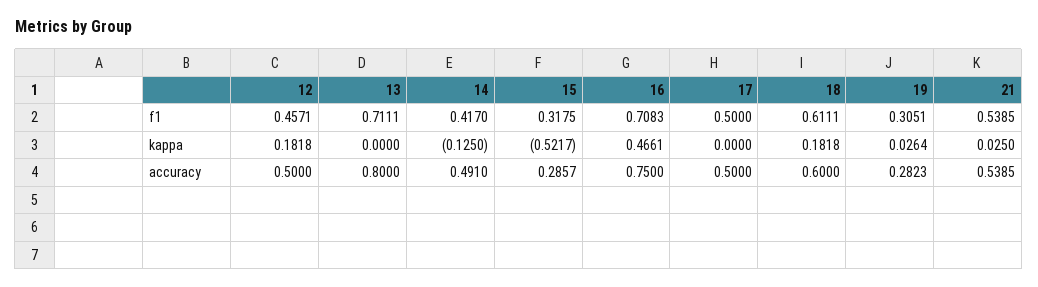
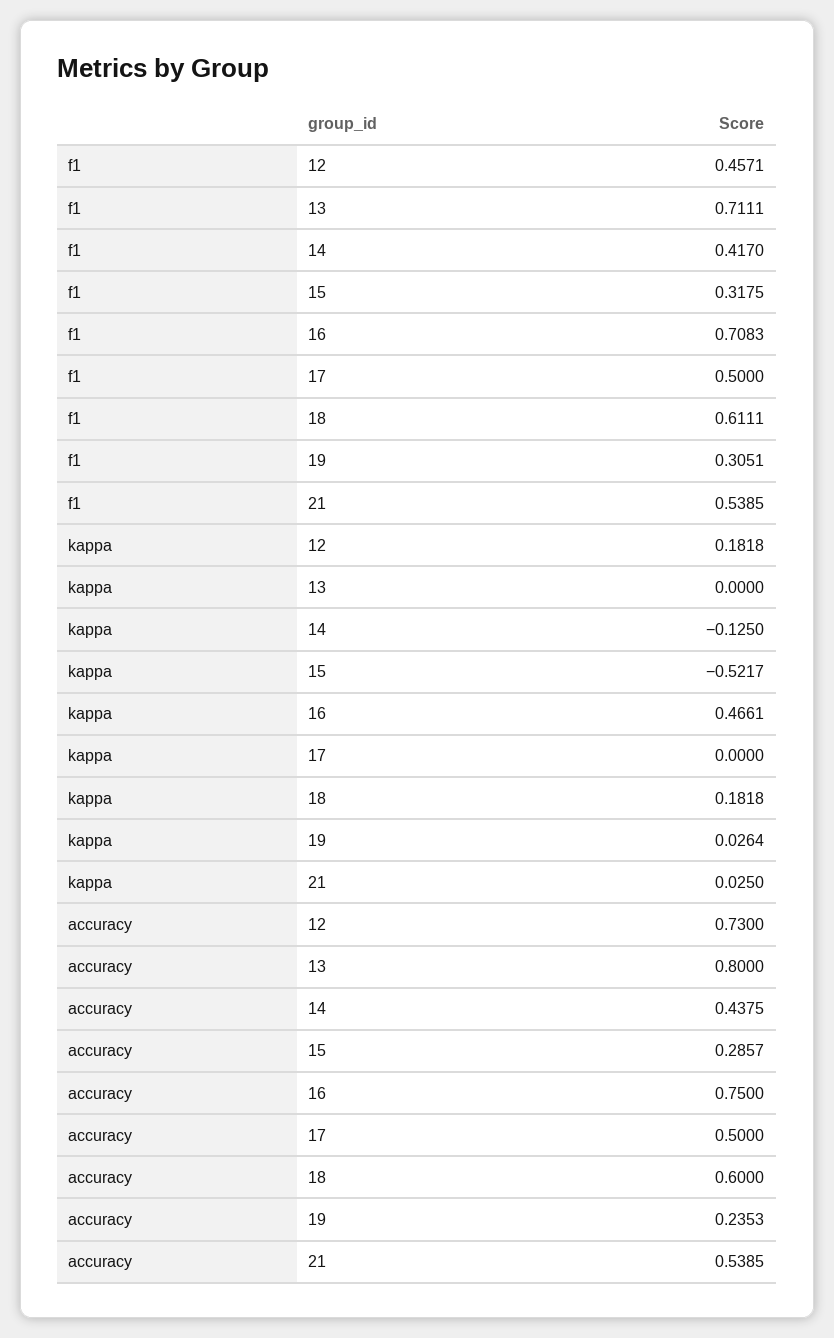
12, accuracy: 0.5 -> 0.73
14, accuracy: 0.491 -> 0.4375
19, accuracy: 0.2823 -> 0.2353

